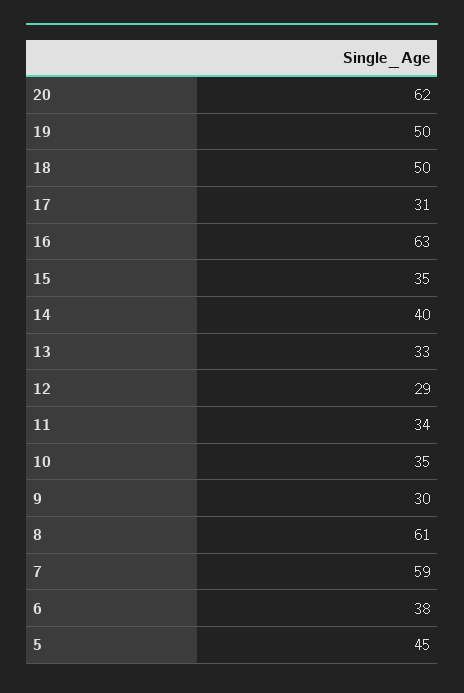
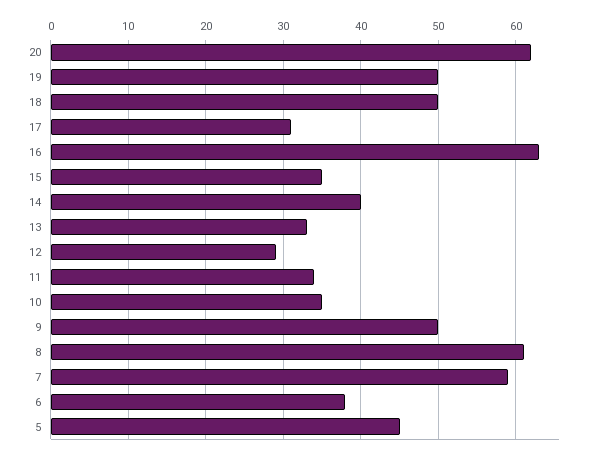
9: 30 -> 50

